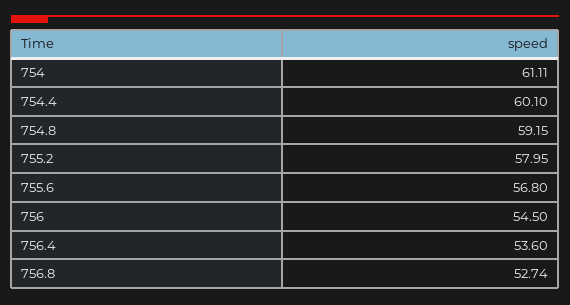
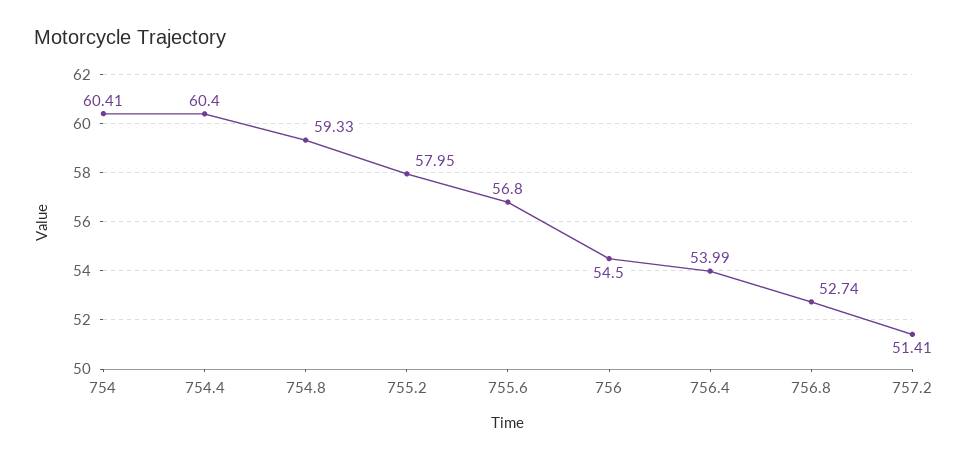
754: 61.11 -> 60.41
754.4: 60.1 -> 60.4
754.8: 59.15 -> 59.33
756.4: 53.6 -> 53.99
757.2: none -> 51.41

